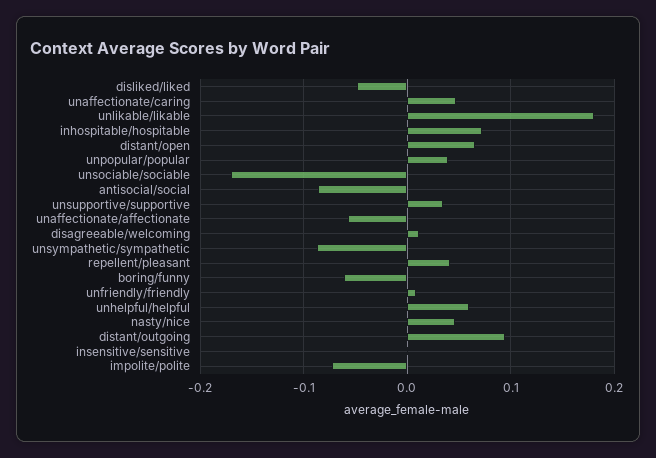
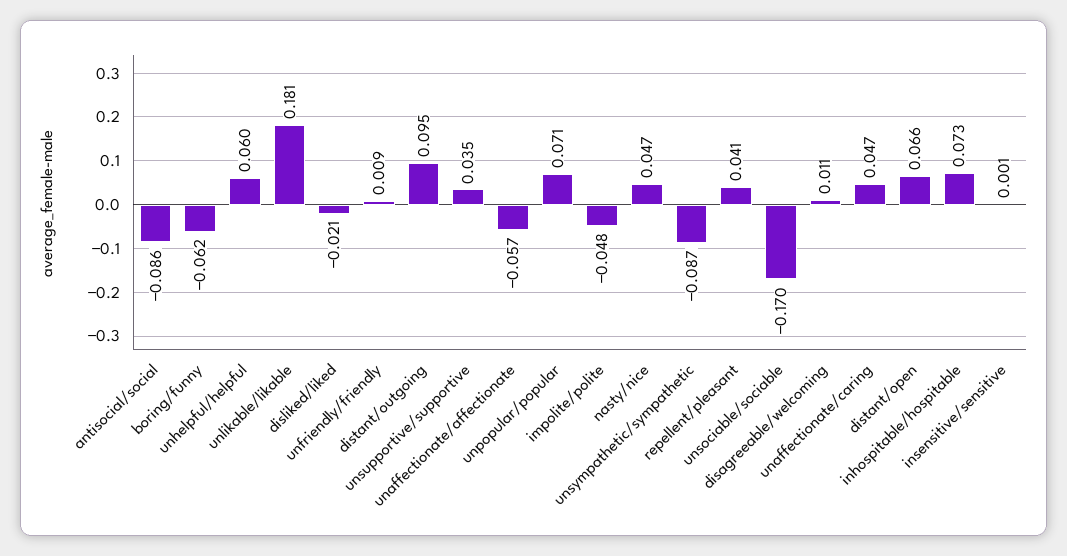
disliked/liked: -0.05 -> -0.021
unpopular/popular: 0.04 -> 0.071
impolite/polite: -0.07 -> -0.048

